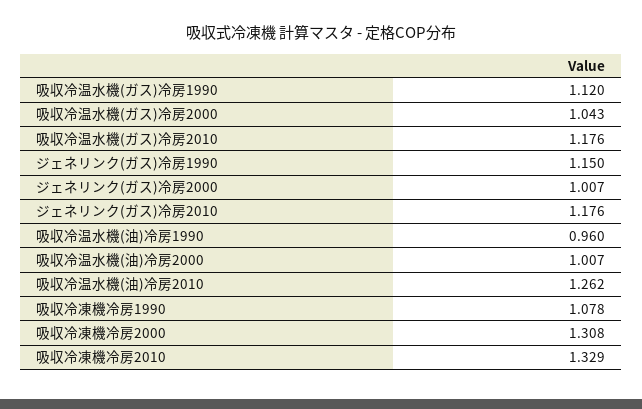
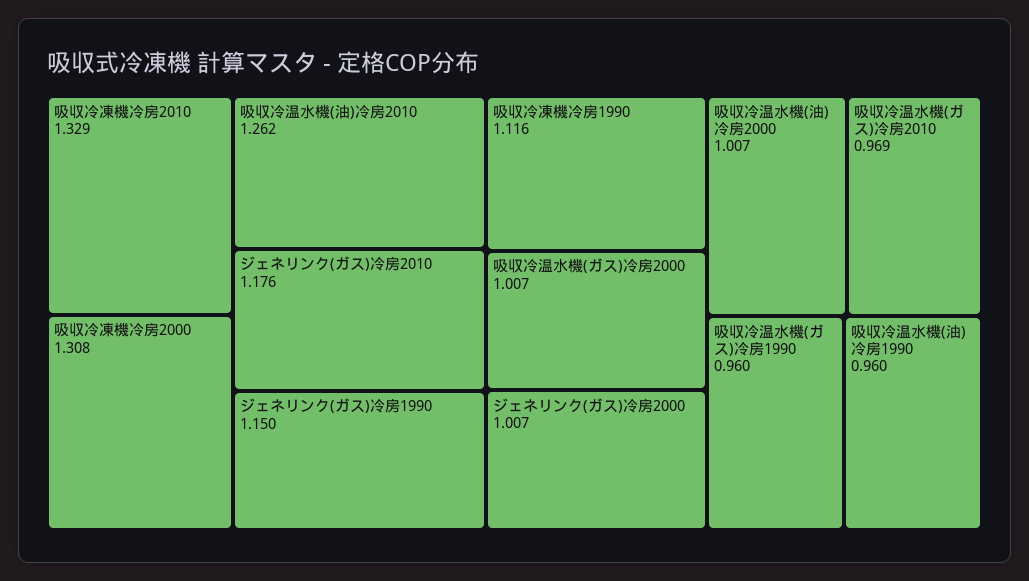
吸収冷温水機(ガス)冷房1990: 1.12 -> 0.96
吸収冷温水機(ガス)冷房2000: 1.043 -> 1.007
吸収冷温水機(ガス)冷房2010: 1.176 -> 0.969
吸収冷凍機冷房1990: 1.078 -> 1.116

